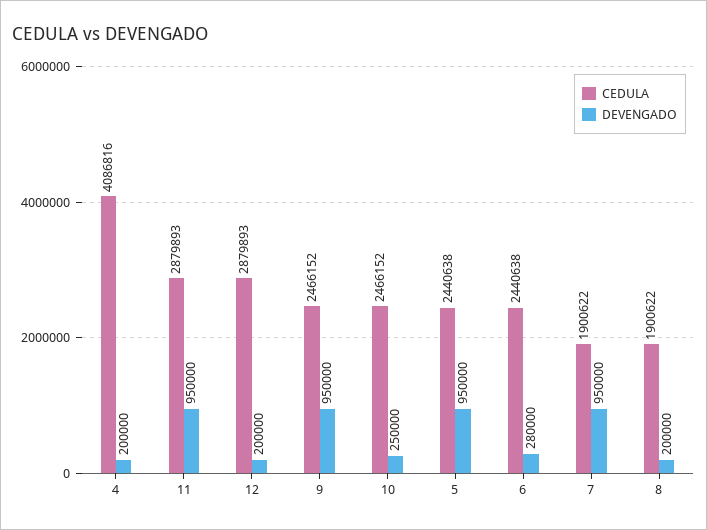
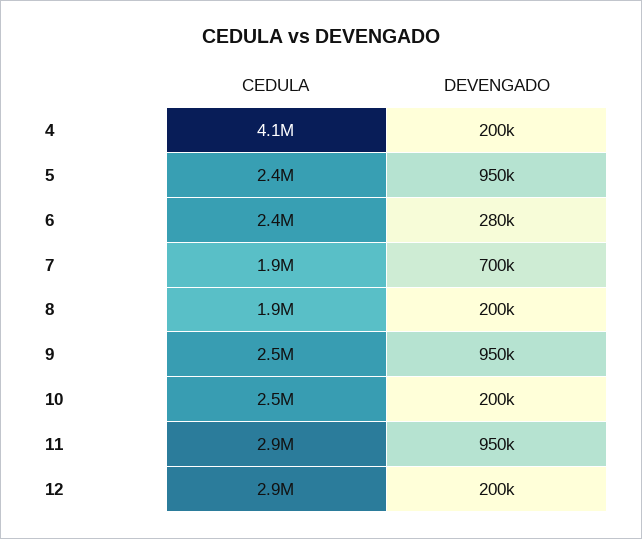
DEVENGADO, 10: 250000 -> 200000
DEVENGADO, 7: 950000 -> 700000

